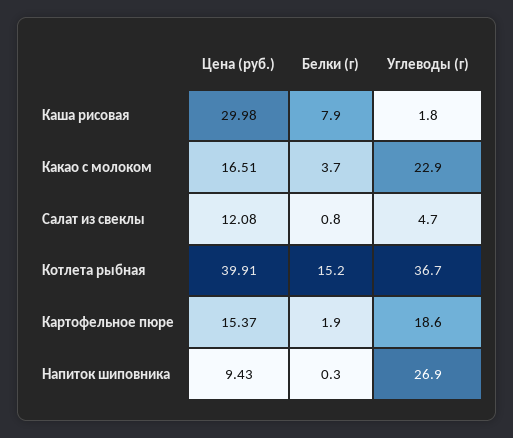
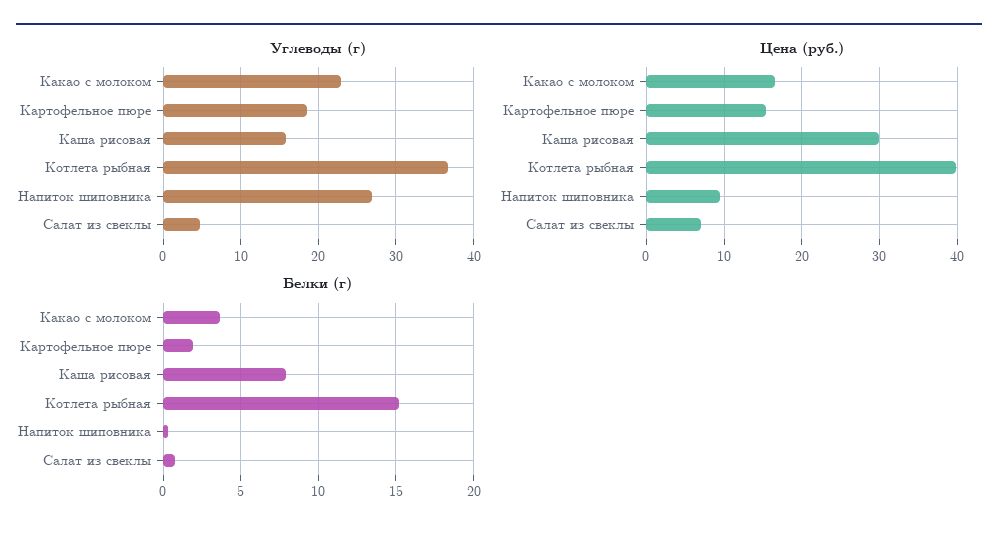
Углеводы (г), Каша рисовая: 1.8 -> 16
Цена (руб.), Салат из свеклы: 12.08 -> 7

